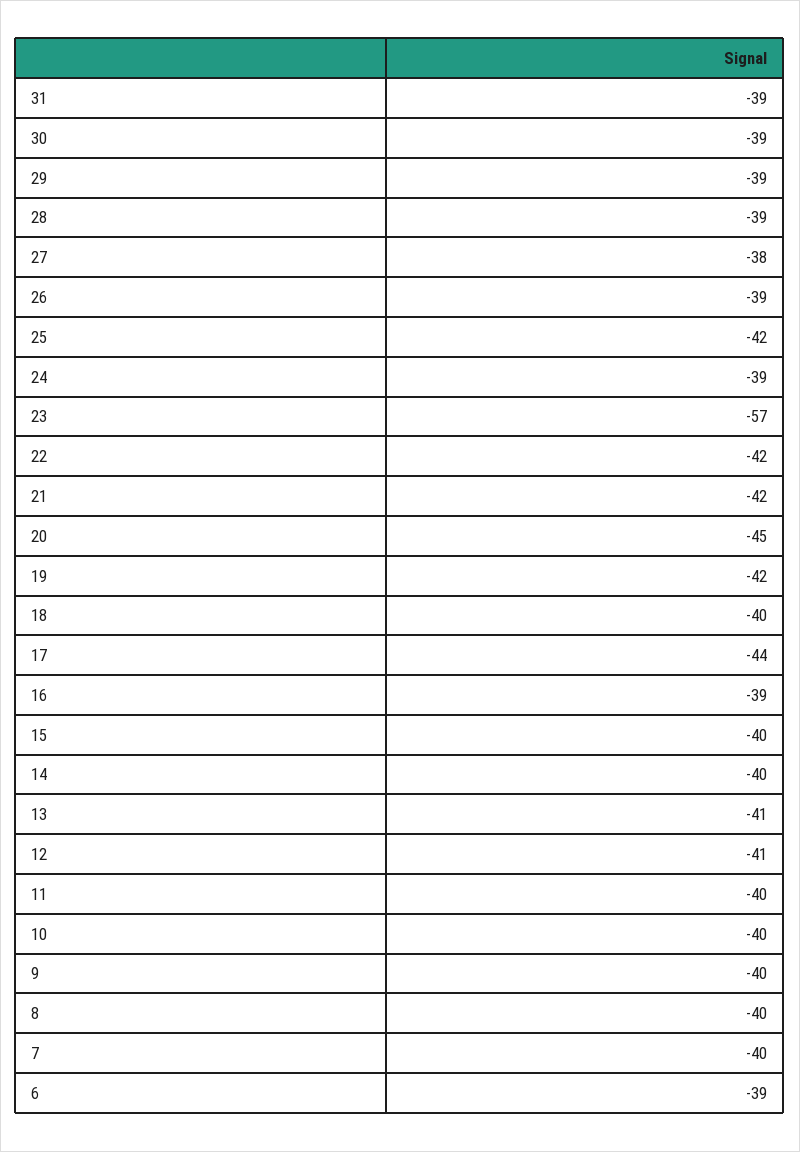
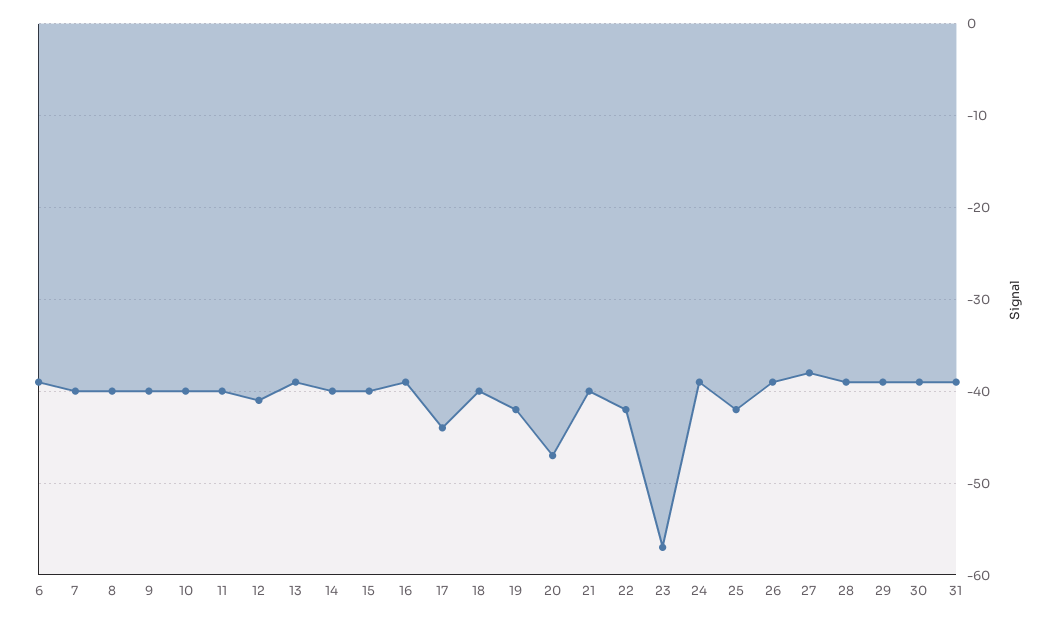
21: -42 -> -40
20: -45 -> -47
13: -41 -> -39

